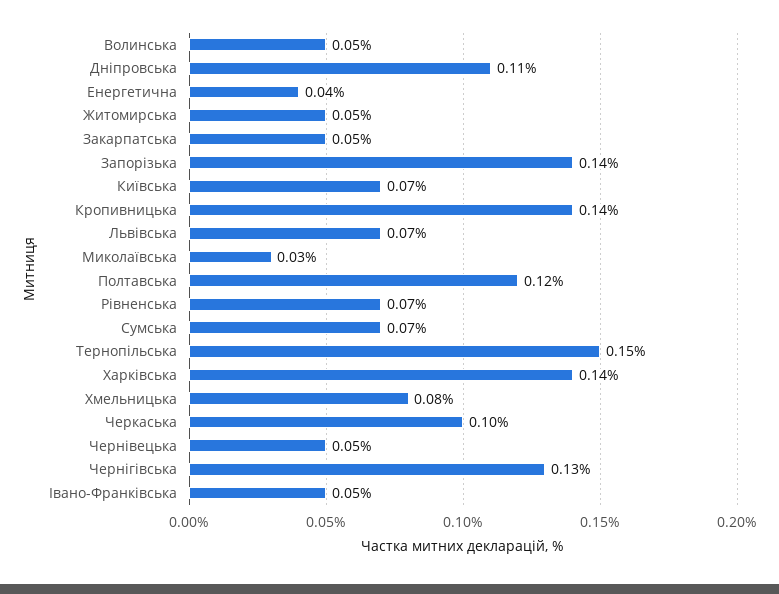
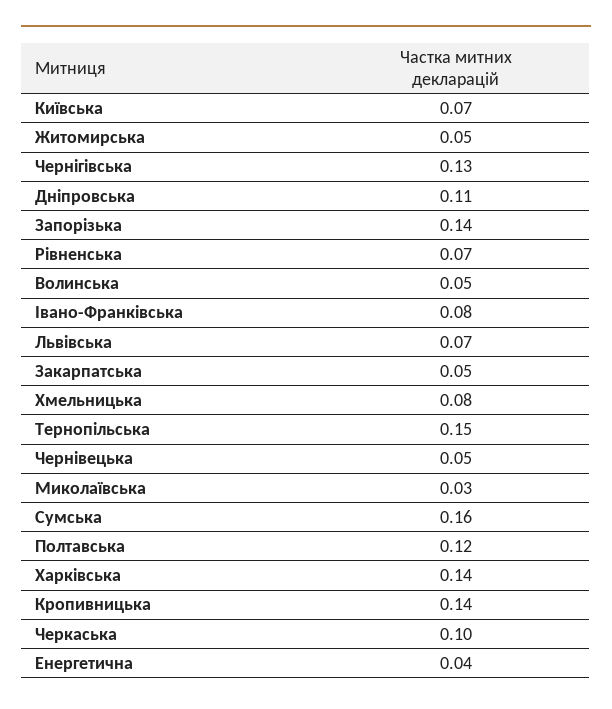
Сумська: 0.07 -> 0.16
Івано-Франківська: 0.05 -> 0.08

